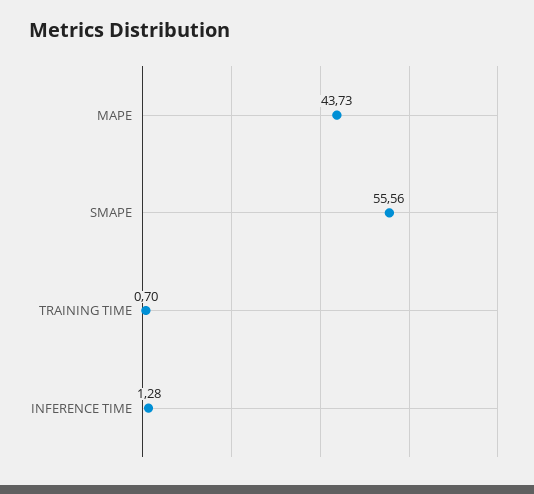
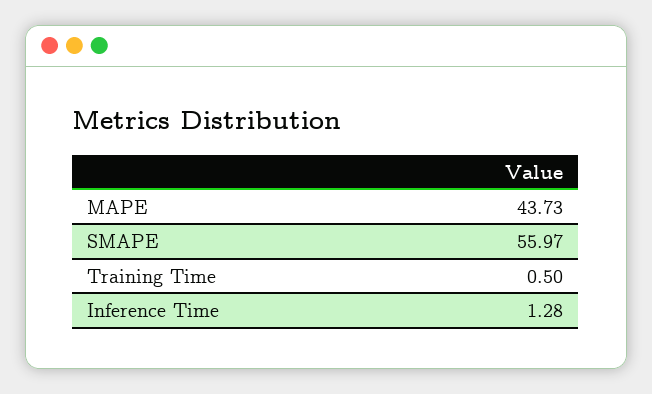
SMAPE: 55.56 -> 55.97
TRAINING TIME: 0.7 -> 0.5

